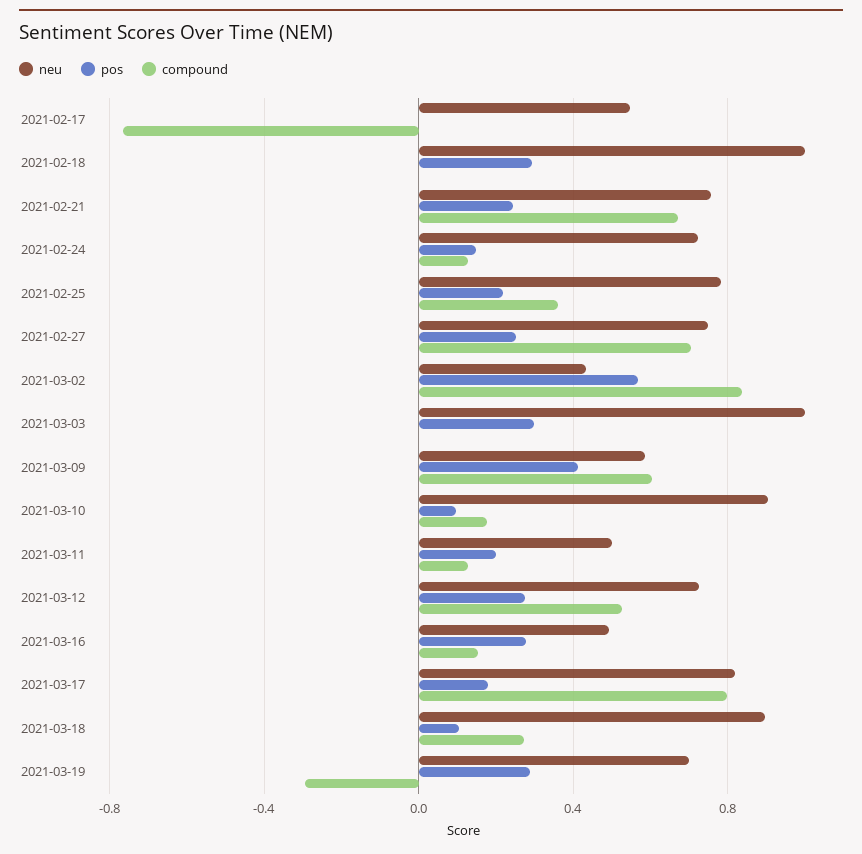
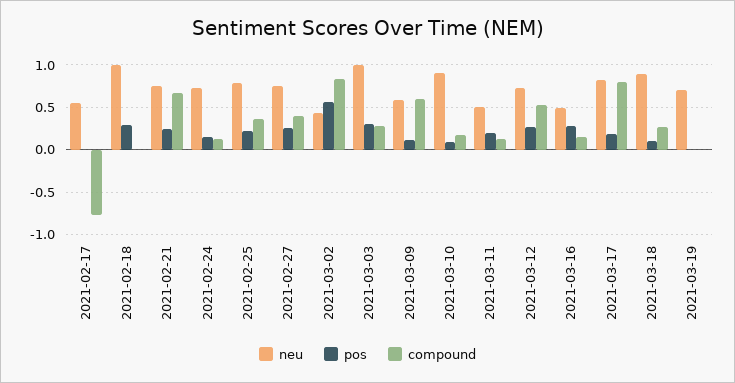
compound, 2021-02-27: 0.7 -> 0.4
compound, 2021-03-03: 0 -> 0.3
pos, 2021-03-09: 0.4 -> 0.1
pos, 2021-03-19: 0.3 -> 0
compound, 2021-03-19: -0.3 -> 0

